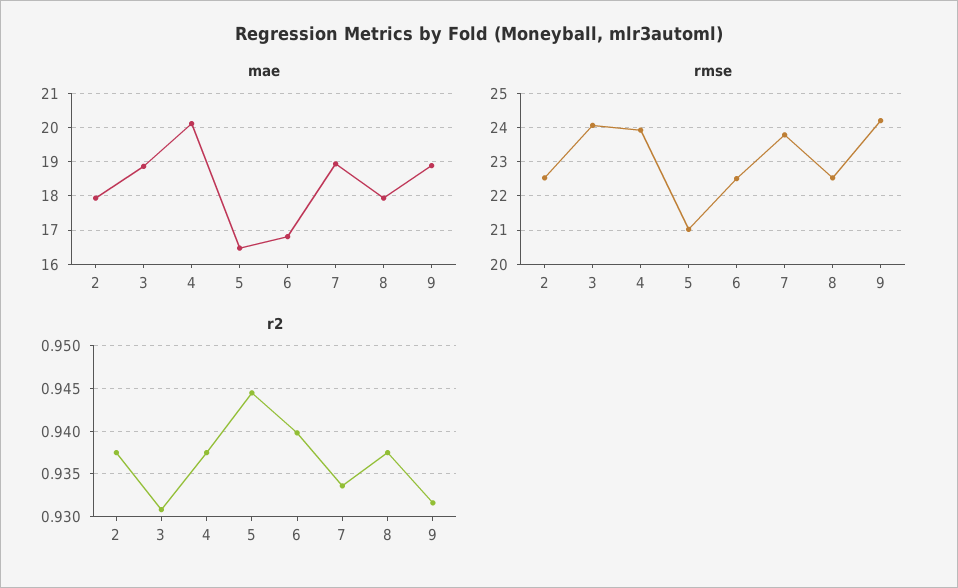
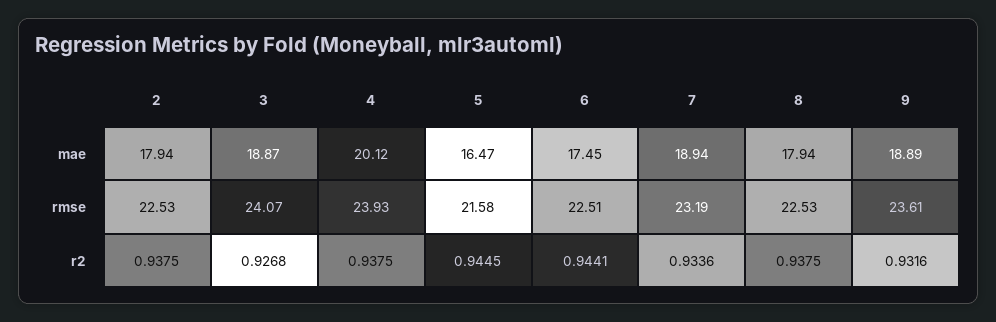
mae, 6: 16.8 -> 17.45
rmse, 5: 21 -> 21.58
rmse, 7: 23.8 -> 23.19
rmse, 9: 24.2 -> 23.61
r2, 3: 0.931 -> 0.9268
r2, 6: 0.94 -> 0.9441

